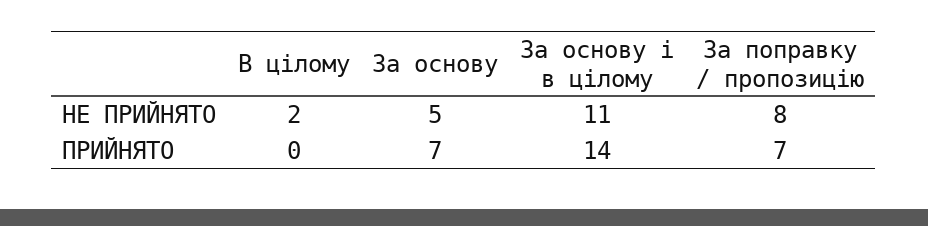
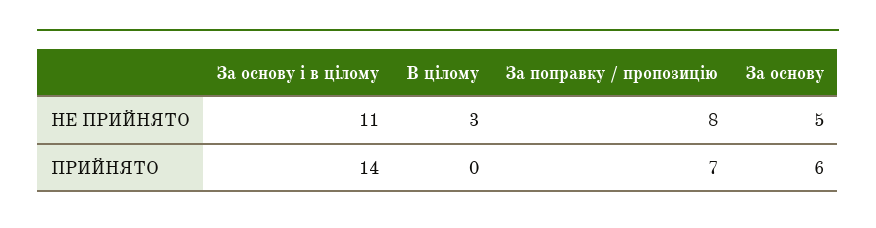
В цілому, НЕ ПРИЙНЯТО: 2 -> 3
За основу, ПРИЙНЯТО: 7 -> 6

